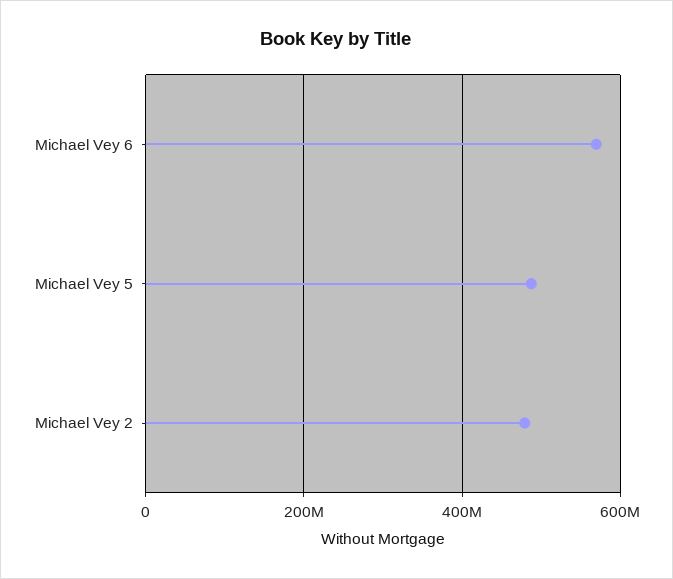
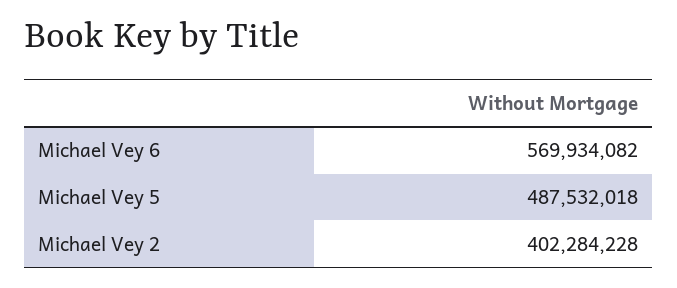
Michael Vey 2: 480000000 -> 402284228

